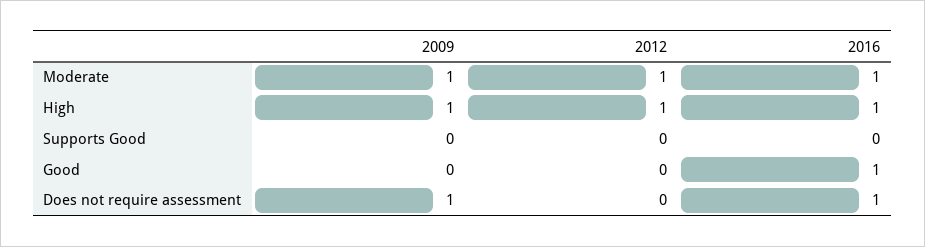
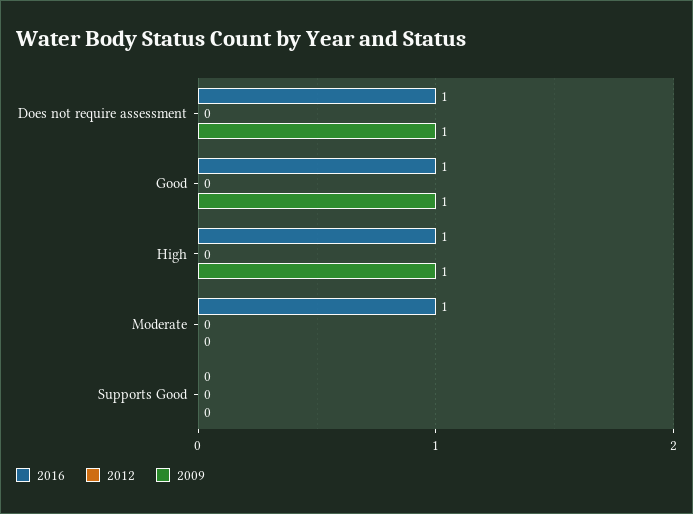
2009, Moderate: 1 -> 0
2012, Moderate: 1 -> 0
2012, High: 1 -> 0
2009, Good: 0 -> 1

